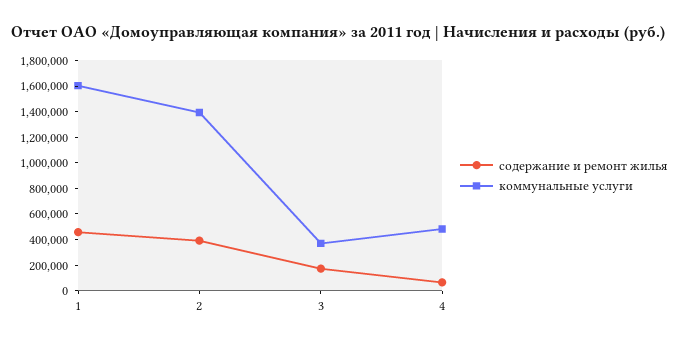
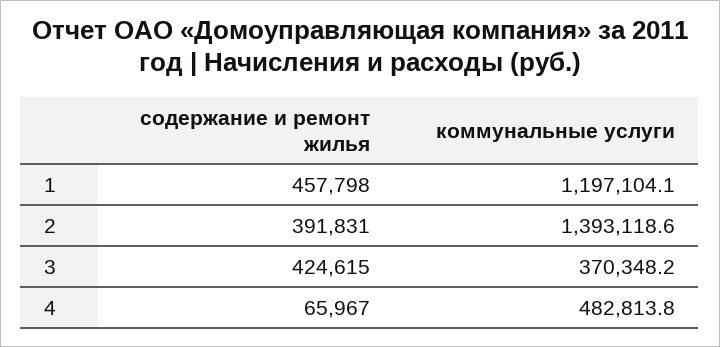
коммунальные услуги, 1: 1600000 -> 1197104.1
содержание и ремонт жилья, 3: 200000 -> 424615

